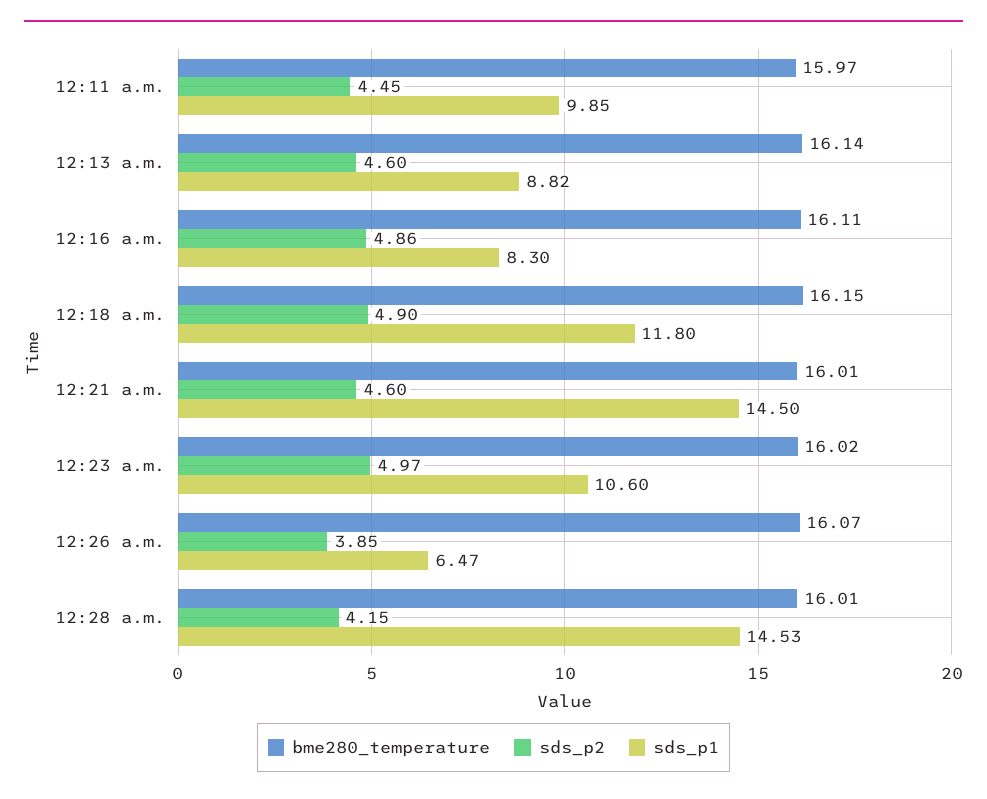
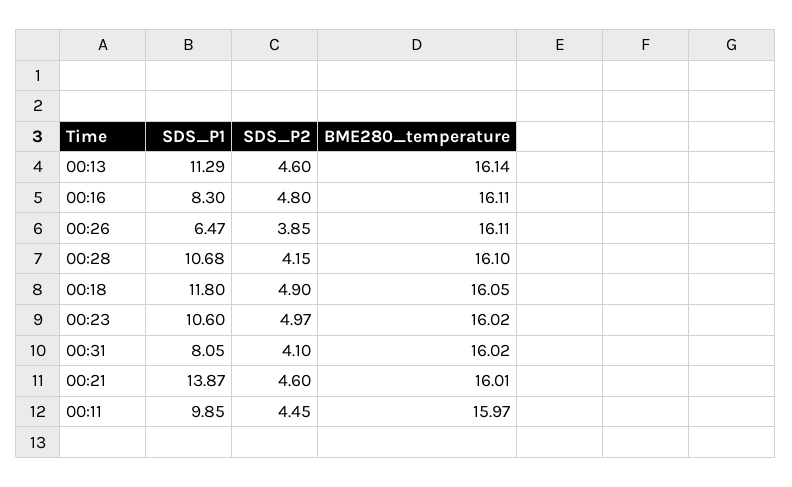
sds_p1, 12:13 a.m.: 8.82 -> 11.29
sds_p2, 12:16 a.m.: 4.86 -> 4.8
bme280_temperature, 12:18 a.m.: 16.15 -> 16.05
sds_p1, 12:21 a.m.: 14.5 -> 13.87
bme280_temperature, 12:26 a.m.: 16.07 -> 16.11
bme280_temperature, 12:28 a.m.: 16.01 -> 16.1
sds_p1, 12:28 a.m.: 14.53 -> 10.68
sds_p1, 00:31: none -> 8.05
sds_p2, 00:31: none -> 4.1
bme280_temperature, 00:31: none -> 16.02

